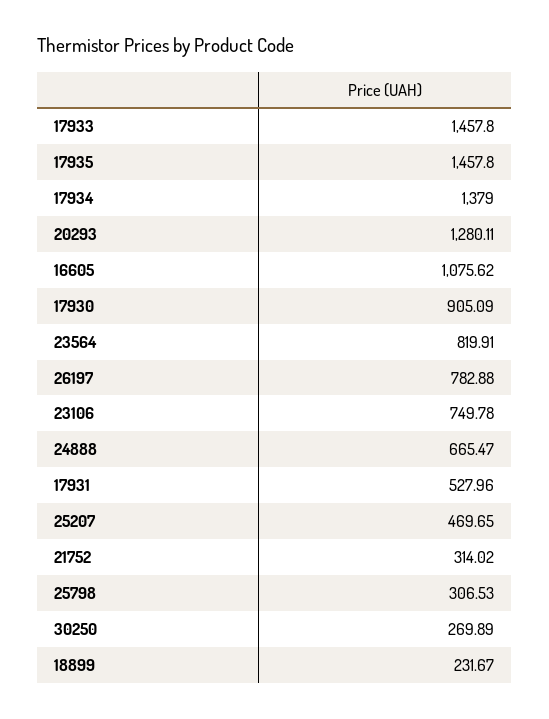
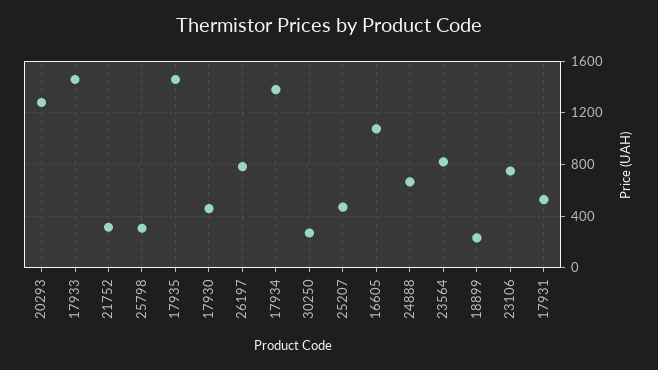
17930: 905.09 -> 450

